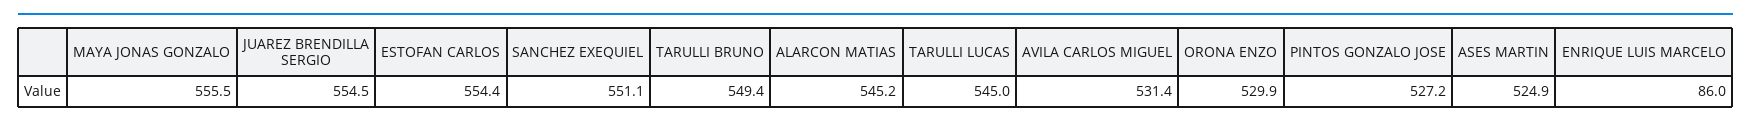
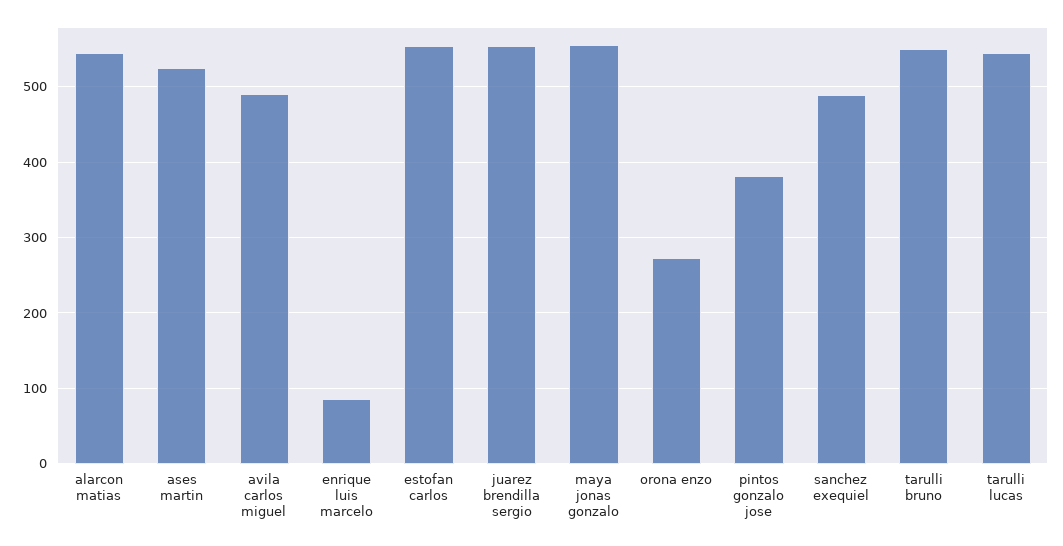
SANCHEZ EXEQUIEL: 551.1 -> 490
AVILA CARLOS MIGUEL: 531.4 -> 490
ORONA ENZO: 529.9 -> 270
PINTOS GONZALO JOSE: 527.2 -> 380

